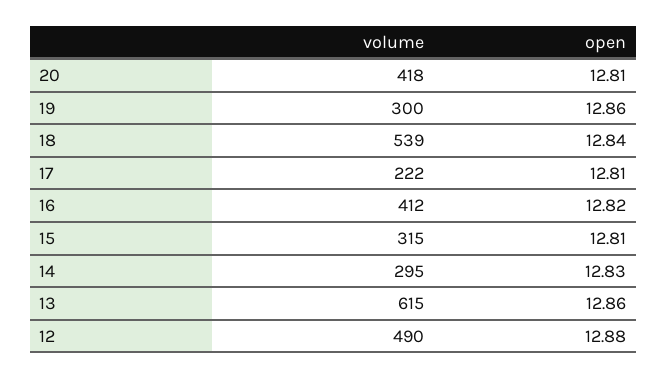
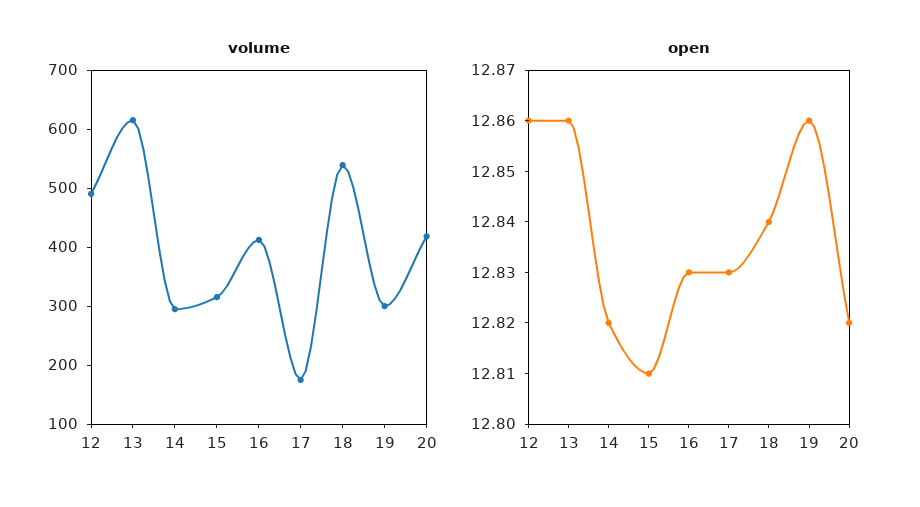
open, 20: 12.81 -> 12.82
volume, 17: 222 -> 180
open, 17: 12.81 -> 12.83
open, 16: 12.82 -> 12.83
open, 14: 12.83 -> 12.82
open, 12: 12.88 -> 12.86

